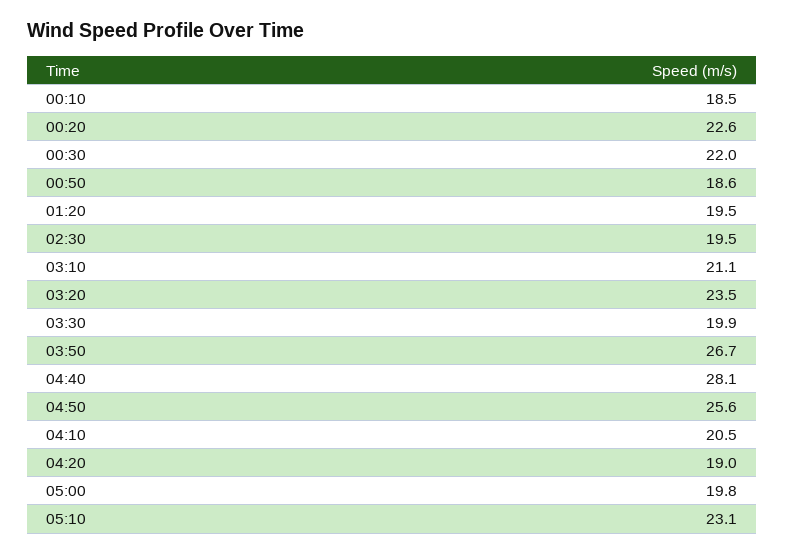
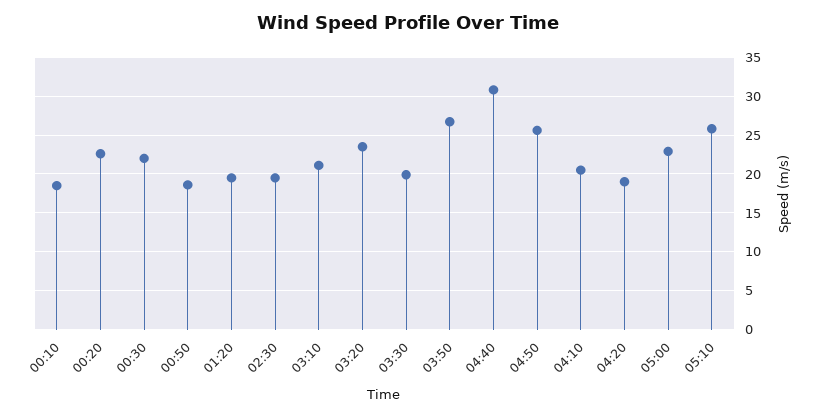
04:40: 28.1 -> 31
05:00: 19.8 -> 23
05:10: 23.1 -> 26

